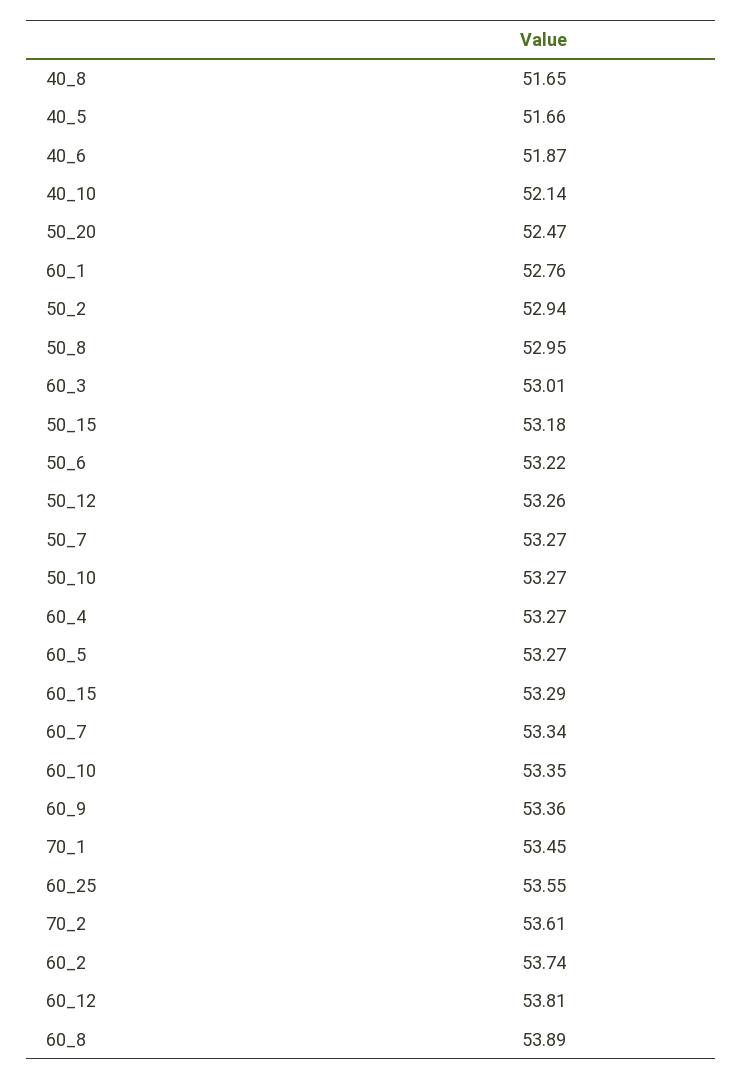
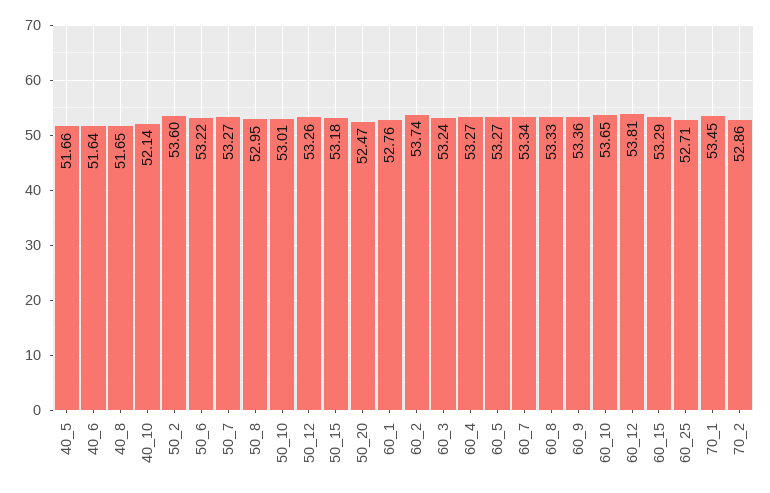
40_6: 51.87 -> 51.64
50_2: 52.94 -> 53.6
60_3: 53.01 -> 53.24
50_10: 53.27 -> 53.01
60_10: 53.35 -> 53.65
60_25: 53.55 -> 52.71
70_2: 53.61 -> 52.86
60_8: 53.89 -> 53.33

